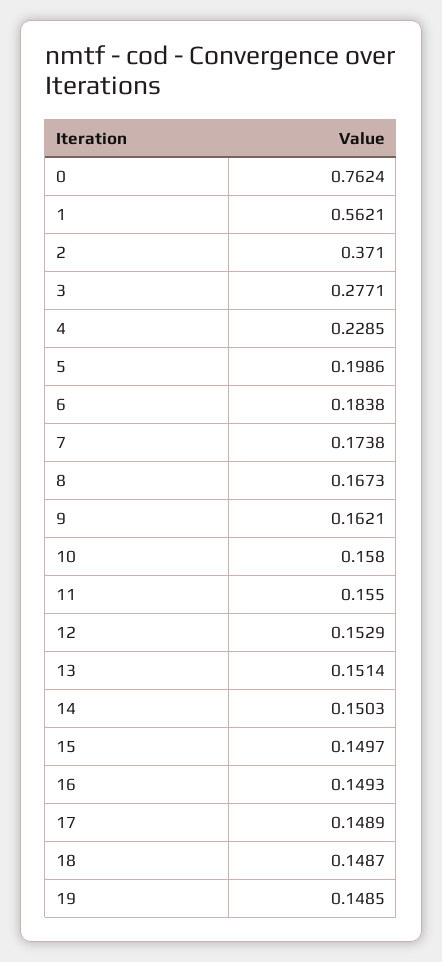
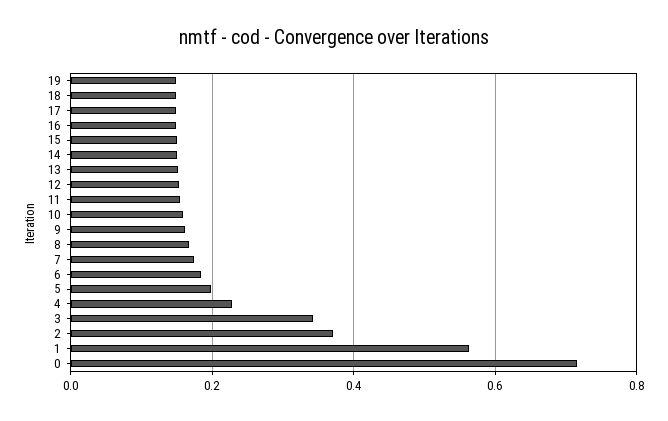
0: 0.7624 -> 0.72
3: 0.2771 -> 0.34

